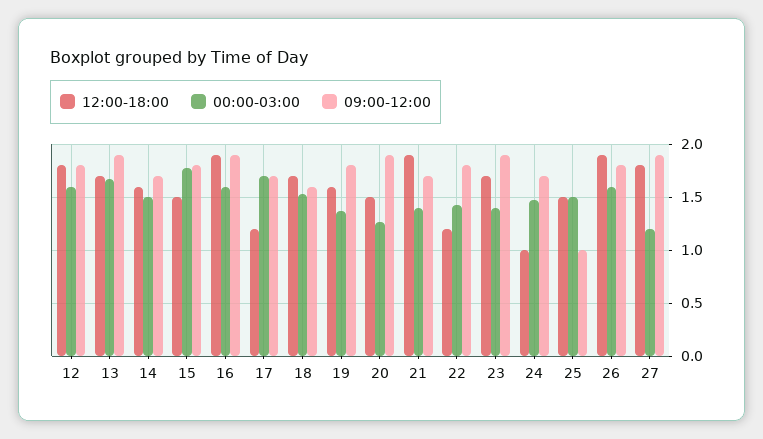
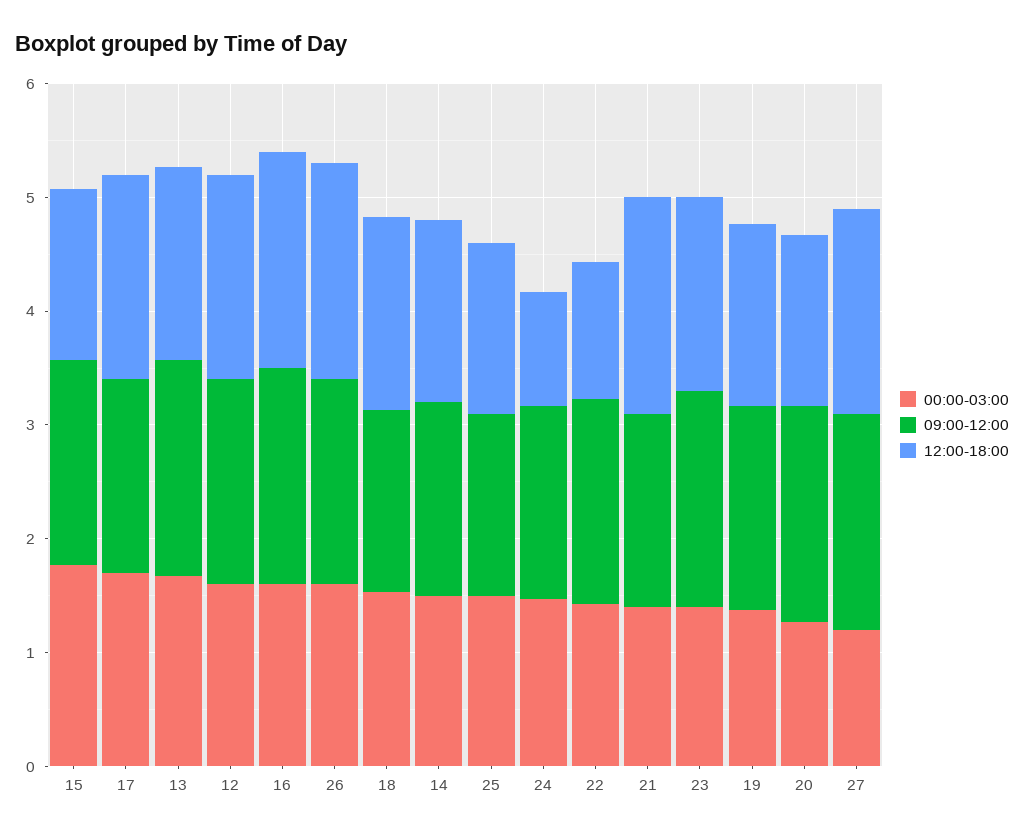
12:00-18:00, 17: 1.2 -> 1.8
09:00-12:00, 25: 1 -> 1.6

